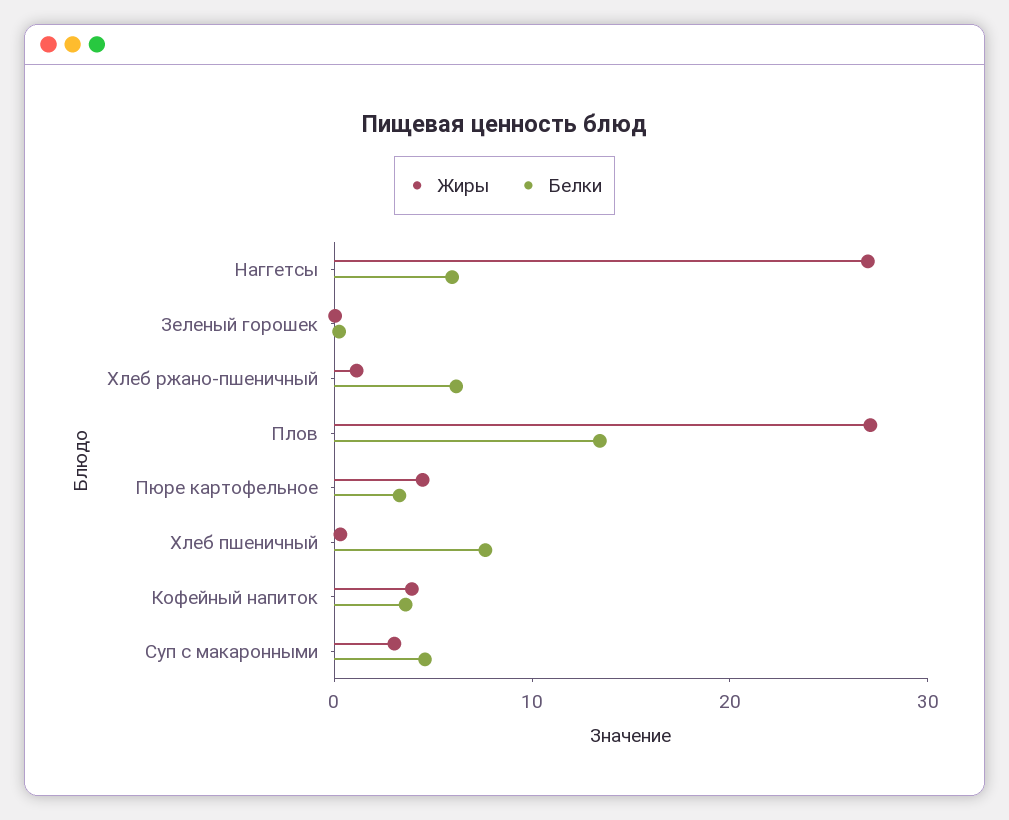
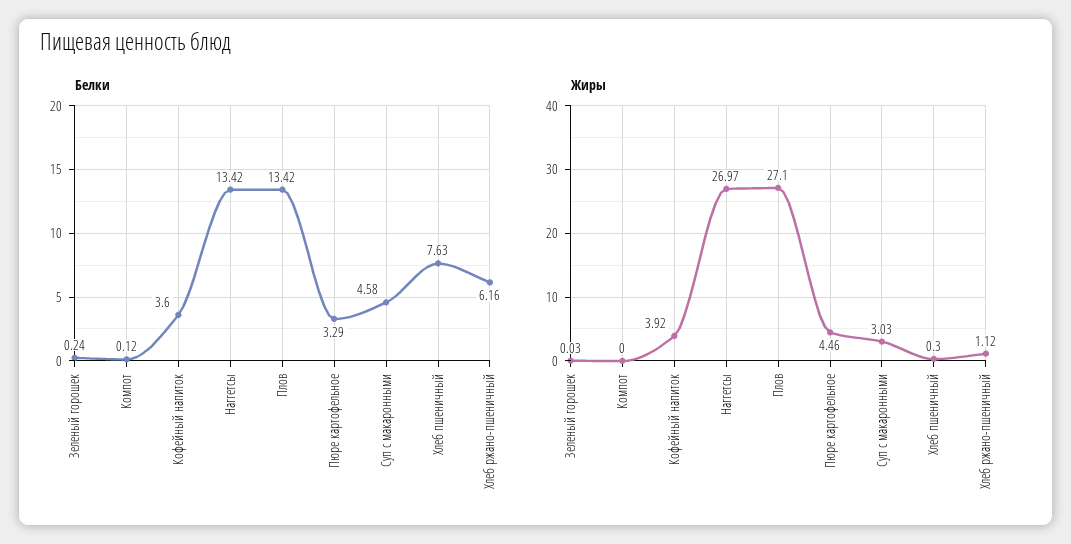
Белки, Наггетсы: 6 -> 13.42
Белки, Компот: none -> 0.12
Жиры, Компот: none -> 0

